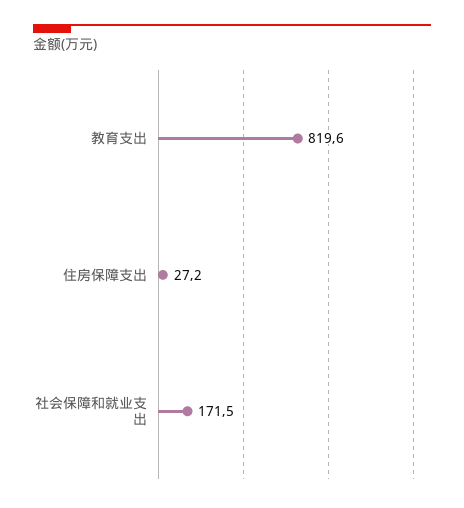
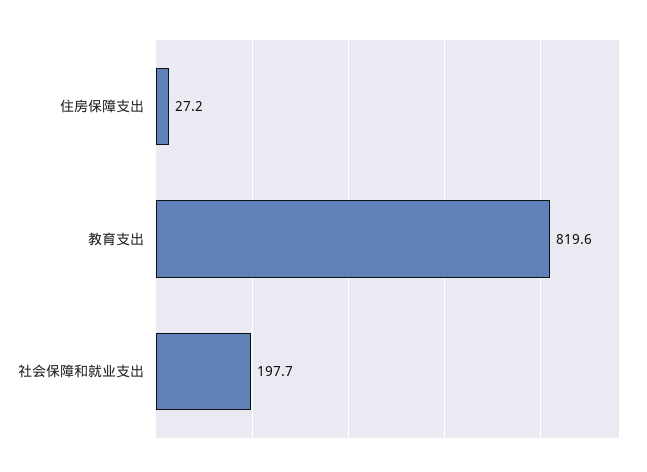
社会保障和就业支出: 171.5 -> 197.7

